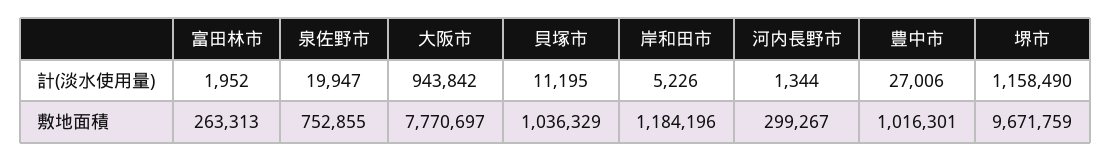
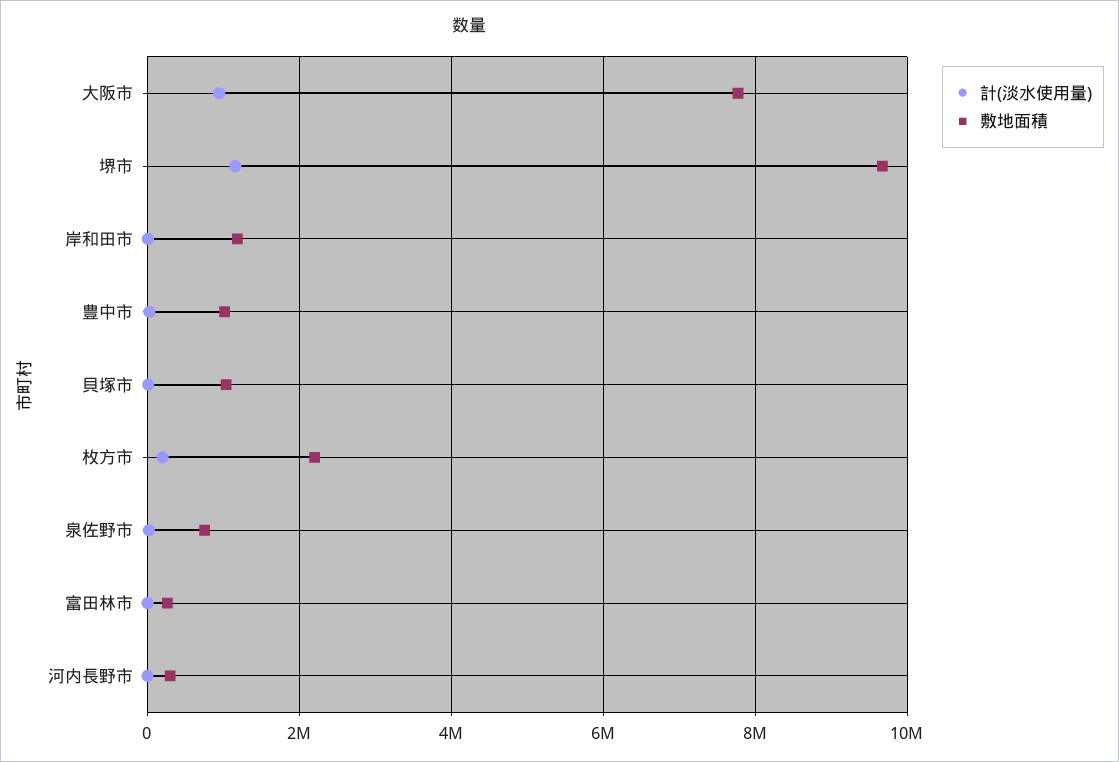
計(淡水使用量), 枚方市: none -> 200000
敷地面積, 枚方市: none -> 2200000

